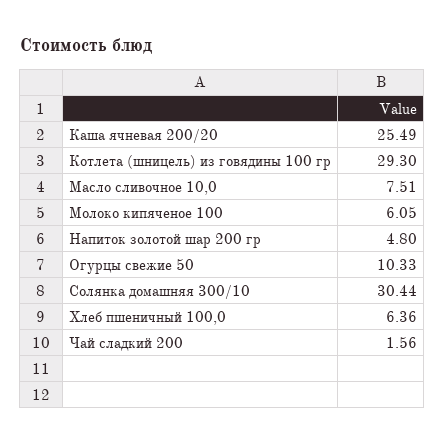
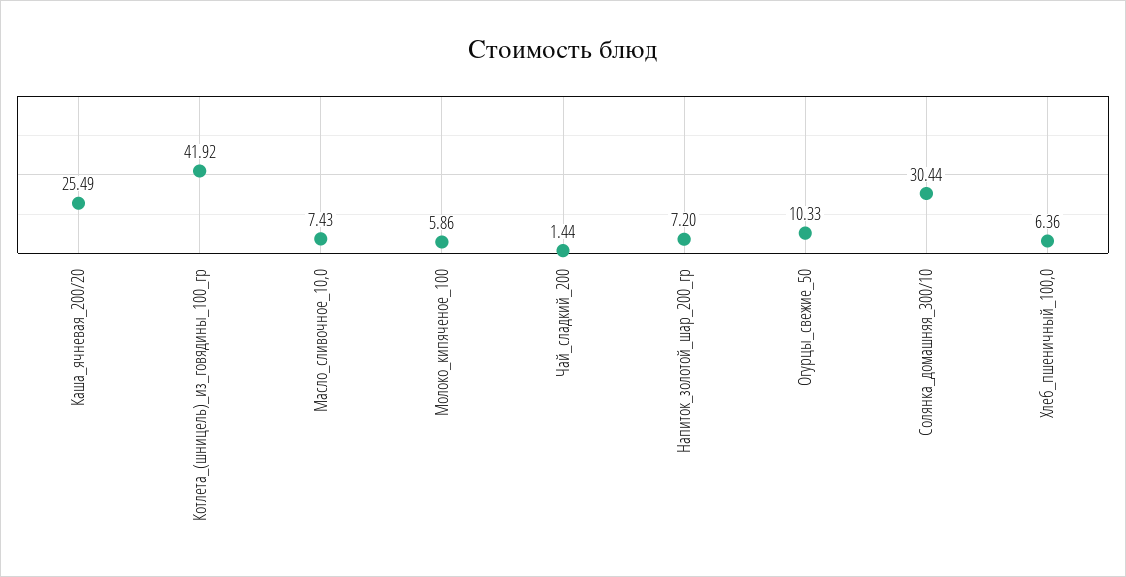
Котлета (шницель) из говядины 100 гр: 29.3 -> 41.92
Масло сливочное 10,0: 7.51 -> 7.43
Молоко кипяченое 100: 6.05 -> 5.86
Напиток золотой шар 200 гр: 4.8 -> 7.2
Чай сладкий 200: 1.56 -> 1.44

